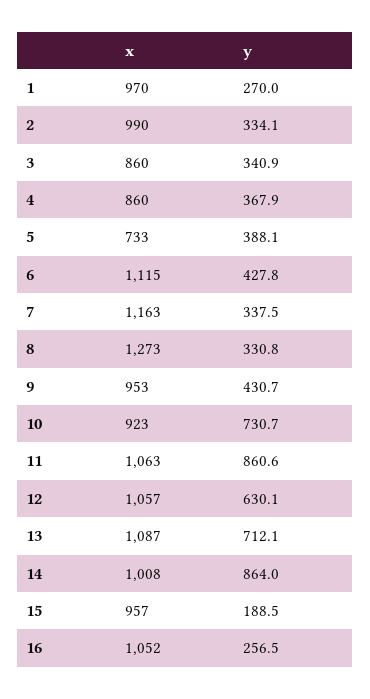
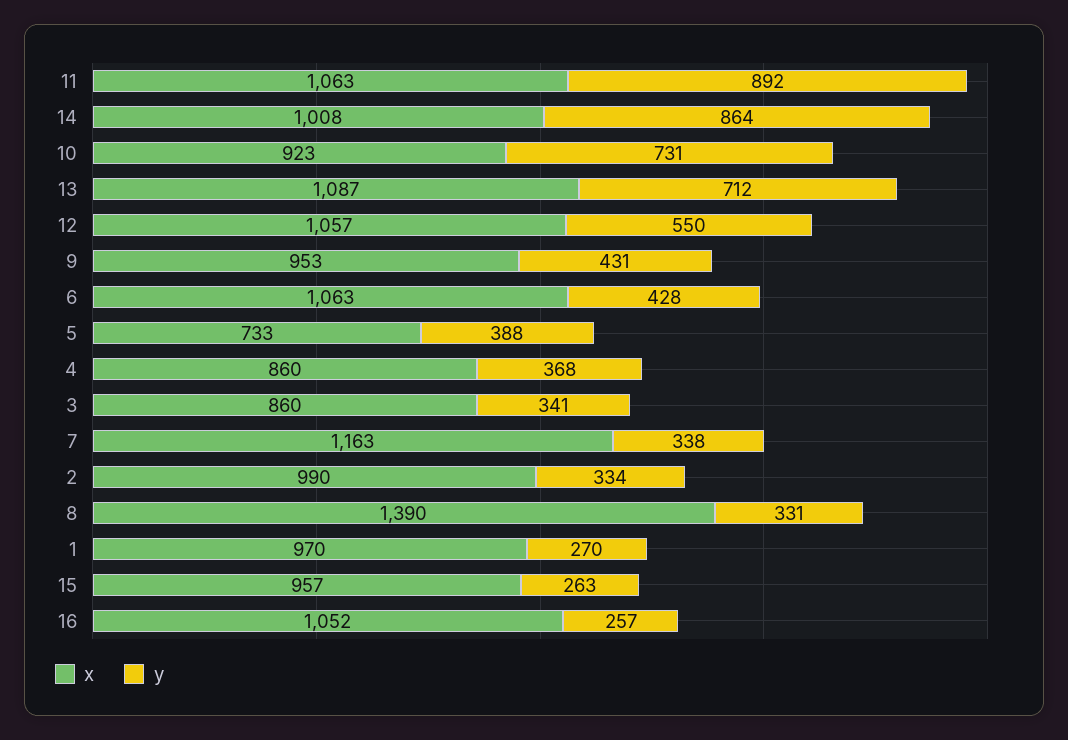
x, 6: 1115 -> 1063
x, 8: 1273 -> 1390
y, 11: 860.6 -> 892
y, 12: 630.1 -> 550
y, 15: 188.5 -> 263

